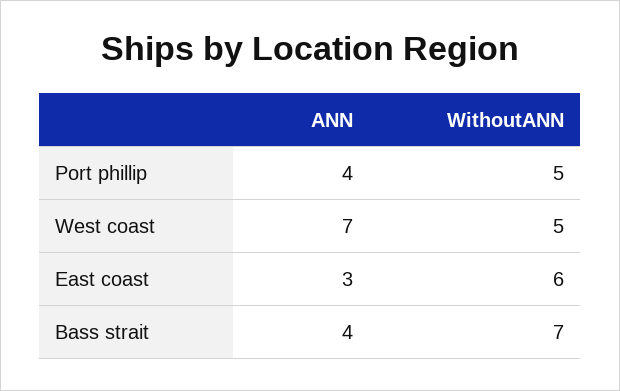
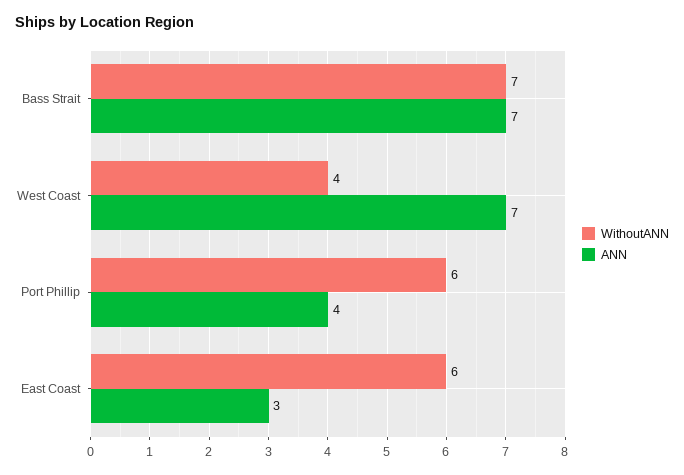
WithoutANN, Port phillip: 5 -> 6
WithoutANN, West coast: 5 -> 4
ANN, Bass strait: 4 -> 7

